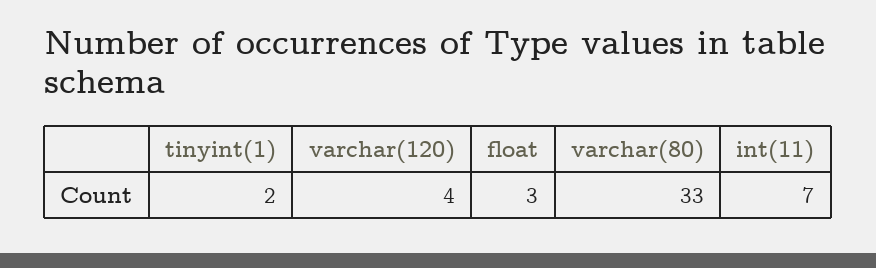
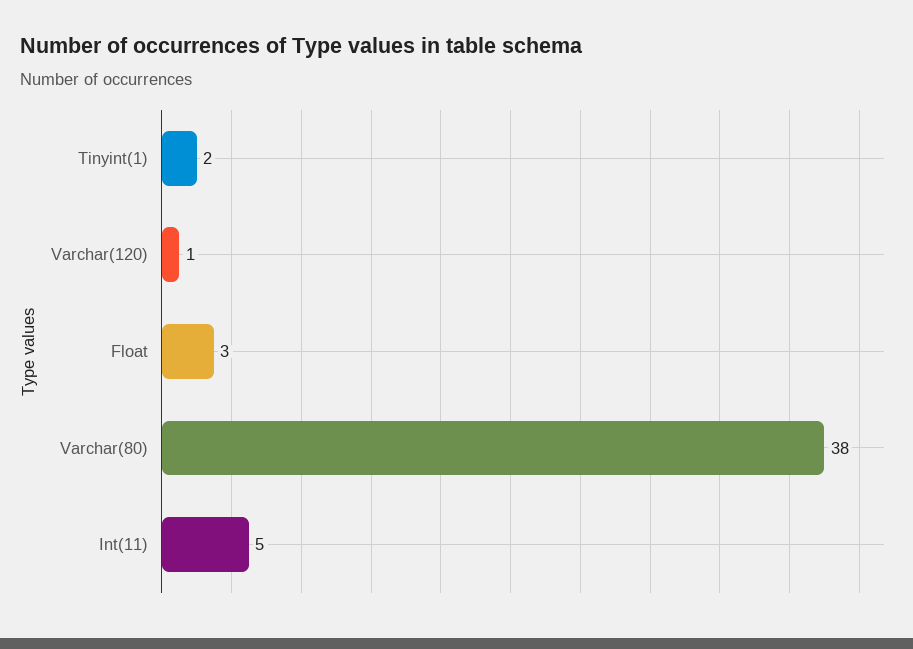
varchar(120): 4 -> 1
varchar(80): 33 -> 38
int(11): 7 -> 5

